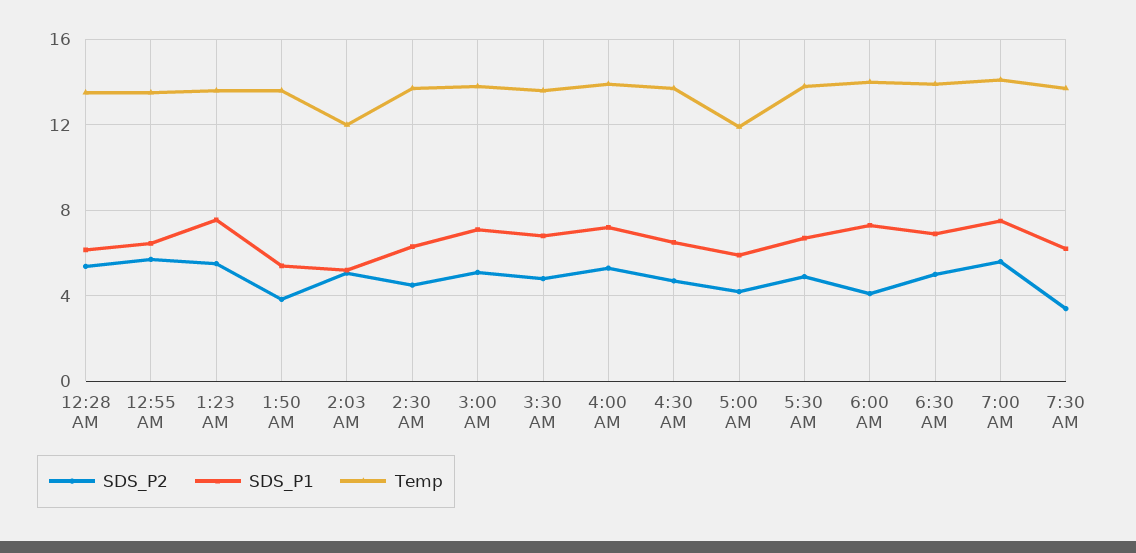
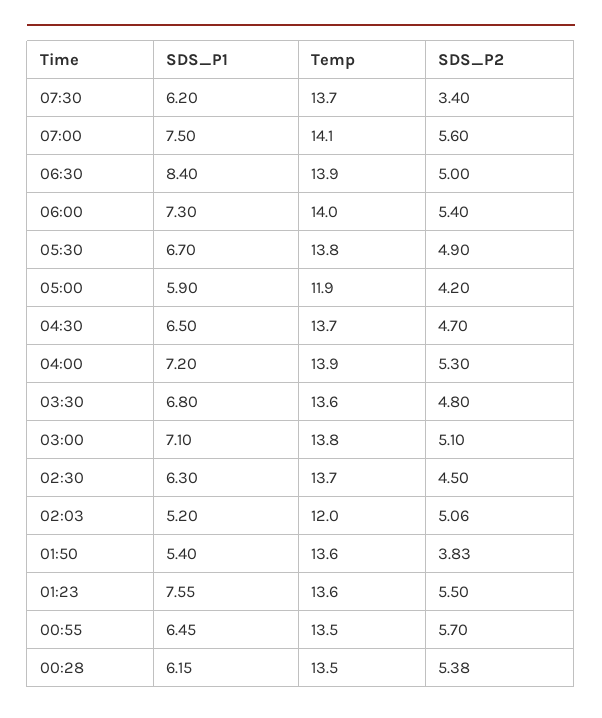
SDS_P2, 6:00 AM: 4 -> 5.4
SDS_P1, 6:30 AM: 7 -> 8.4

